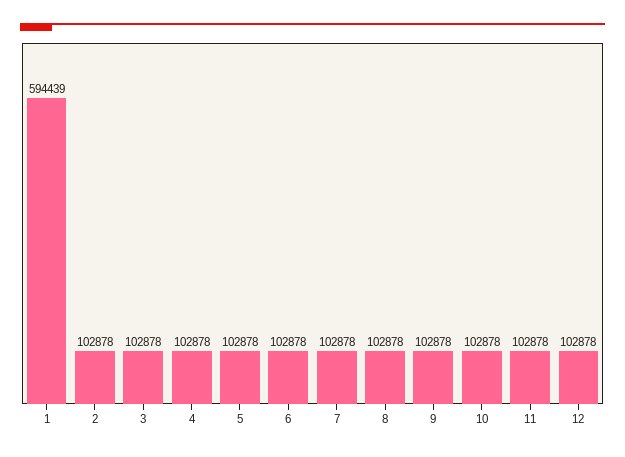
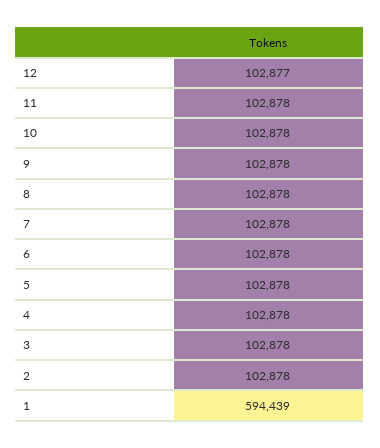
12: 102878 -> 102877

